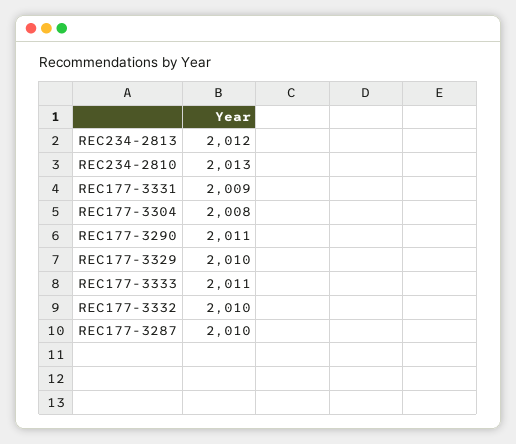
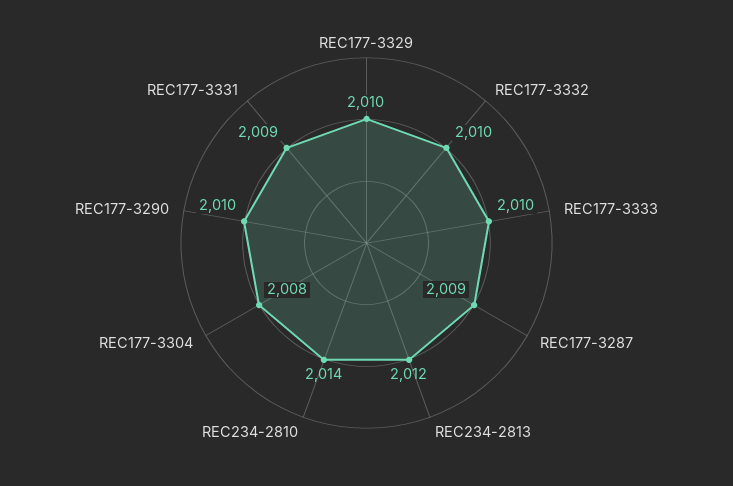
REC234-2810: 2013 -> 2014
REC177-3290: 2011 -> 2010
REC177-3333: 2011 -> 2010
REC177-3287: 2010 -> 2009

